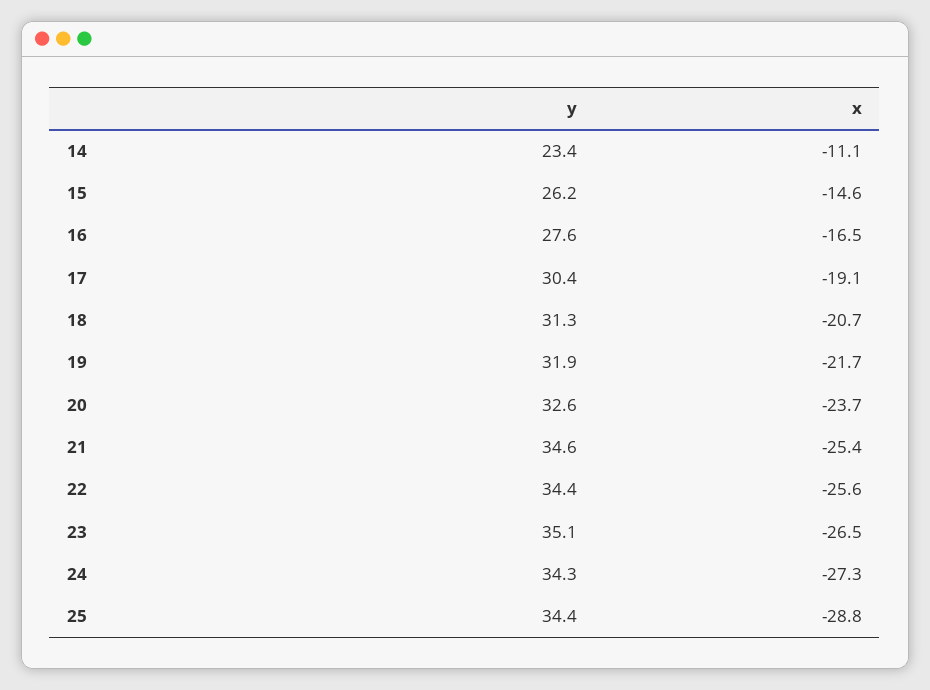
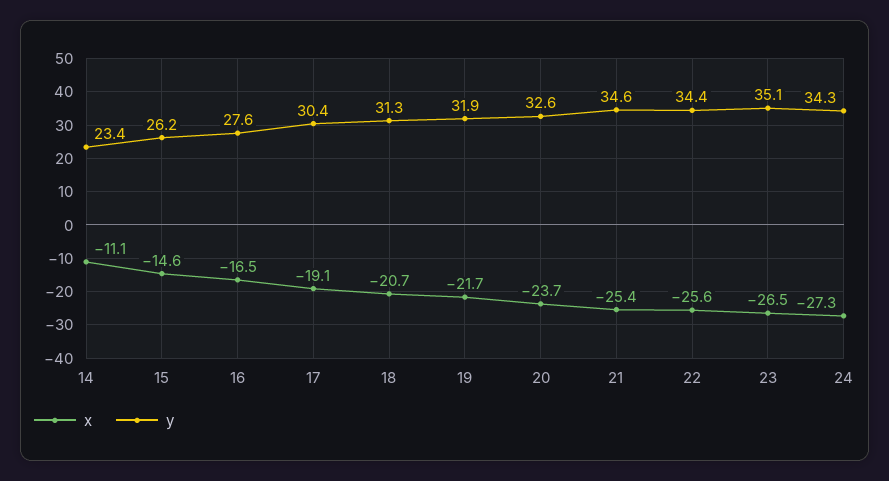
y, 25: 34.4 -> none
x, 25: -28.8 -> none

